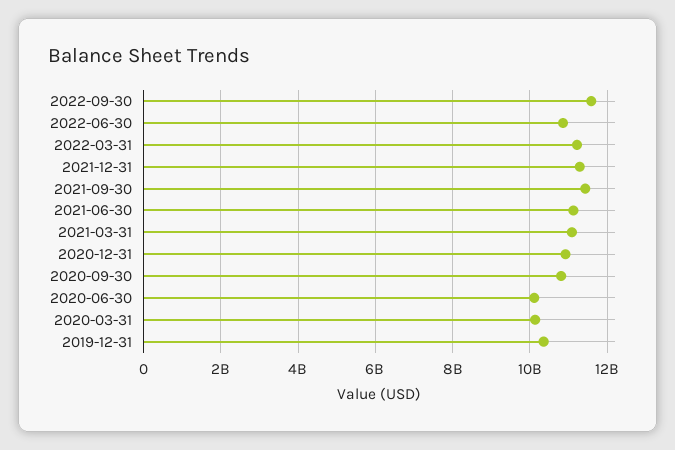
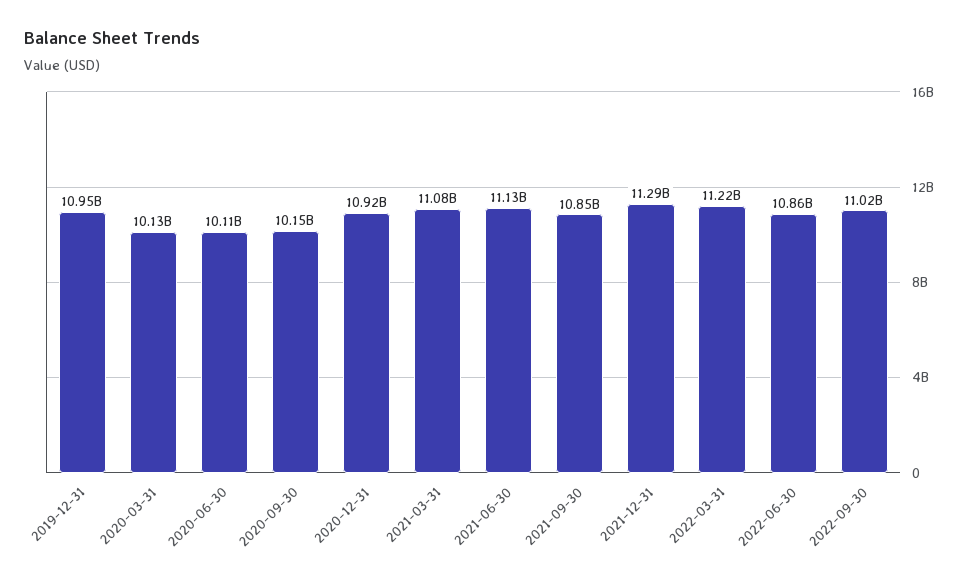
2022-09-30: 11600000000 -> 11020000000
2021-09-30: 11400000000 -> 10850000000
2020-09-30: 10800000000 -> 10150000000
2019-12-31: 10400000000 -> 10950000000

